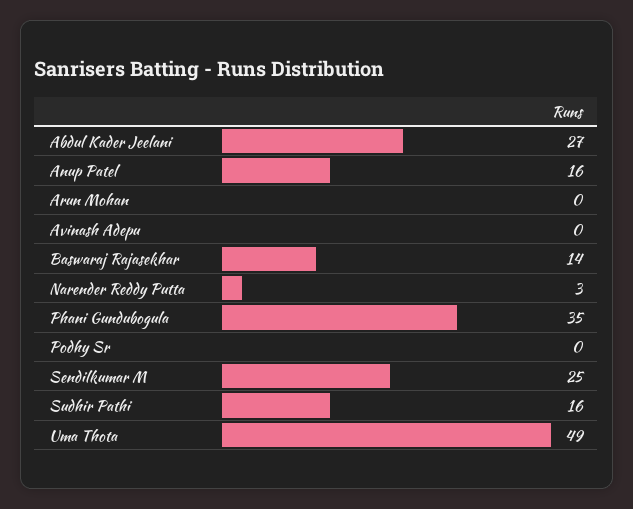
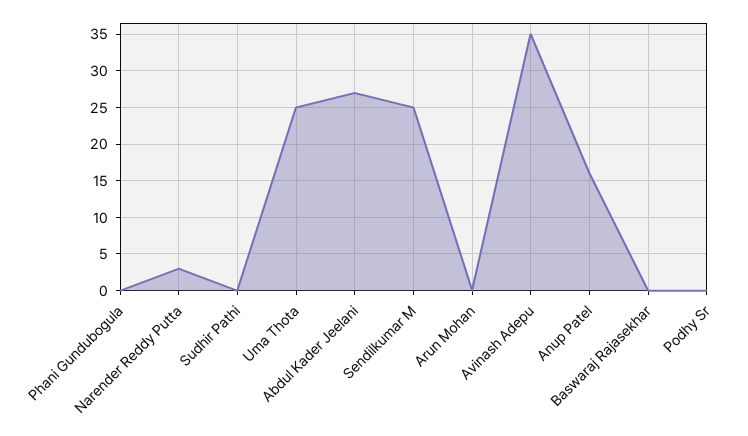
Avinash Adepu: 0 -> 35
Baswaraj Rajasekhar: 14 -> 0
Phani Gundubogula: 35 -> 0
Sudhir Pathi: 16 -> 0
Uma Thota: 49 -> 25

